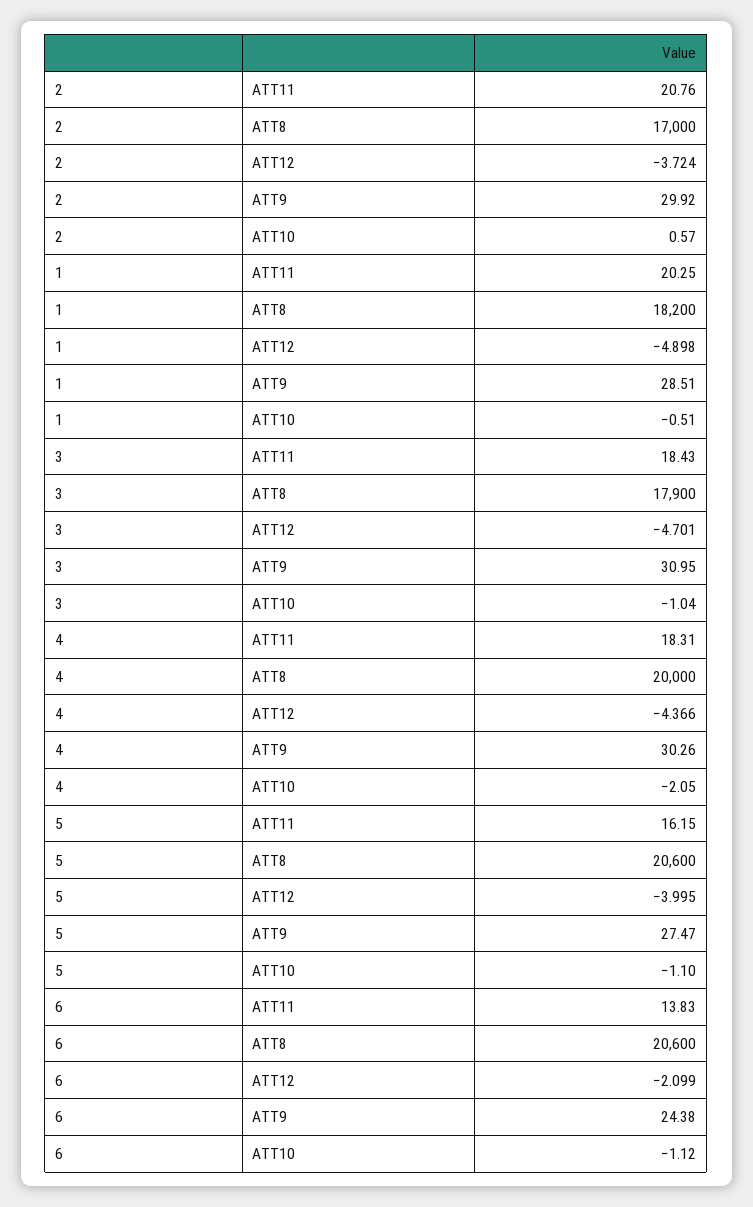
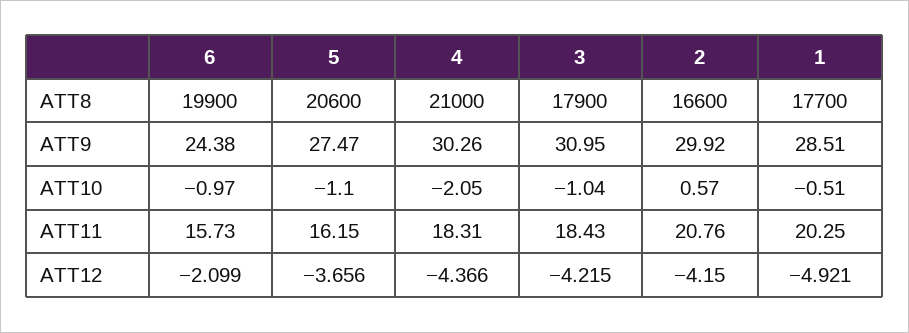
2, ATT8: 17000 -> 16600
2, ATT12: -3.724 -> -4.15
1, ATT8: 18200 -> 17700
1, ATT12: -4.898 -> -4.921
3, ATT12: -4.701 -> -4.215
4, ATT8: 20000 -> 21000
5, ATT12: -3.995 -> -3.656
6, ATT11: 13.83 -> 15.73
6, ATT8: 20600 -> 19900
6, ATT10: -1.12 -> -0.97

